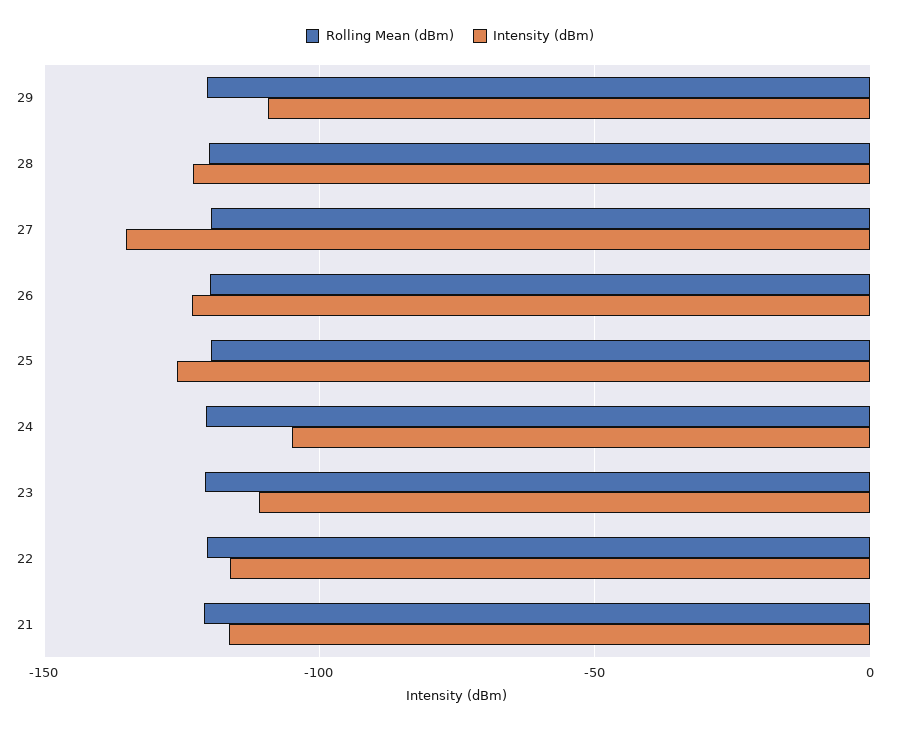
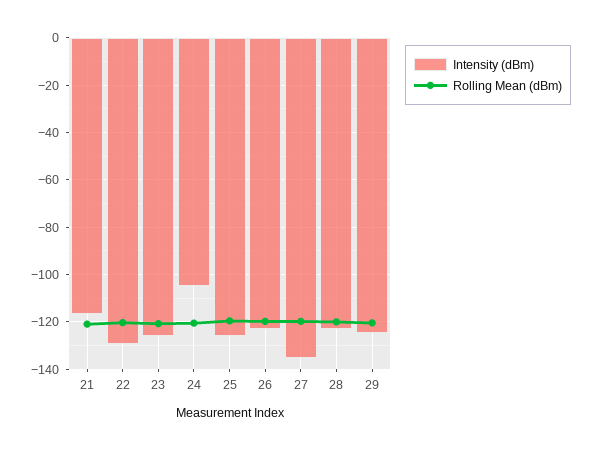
Intensity (dBm), 29: -110 -> -125
Intensity (dBm), 23: -110 -> -125
Intensity (dBm), 22: -115 -> -130

